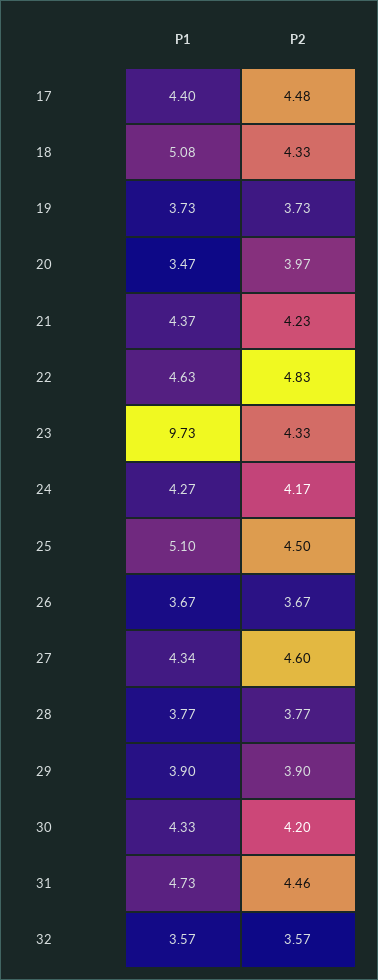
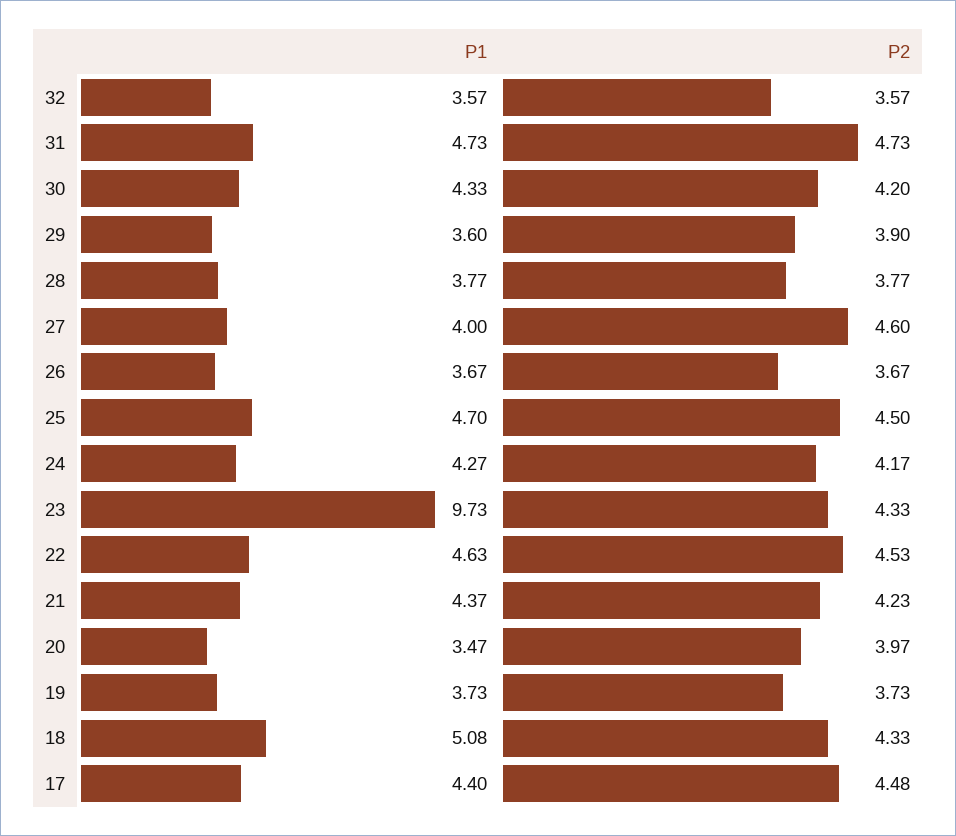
P2, 22: 4.83 -> 4.53
P1, 25: 5.1 -> 4.7
P1, 27: 4.34 -> 4
P1, 29: 3.9 -> 3.6
P2, 31: 4.46 -> 4.73

